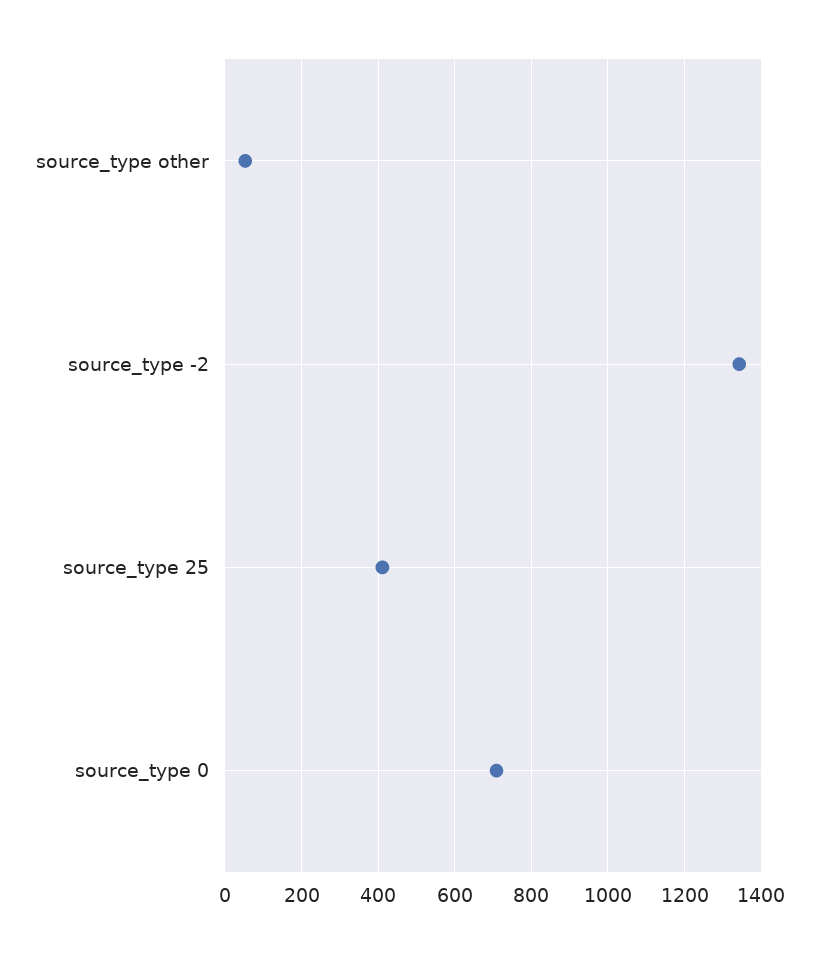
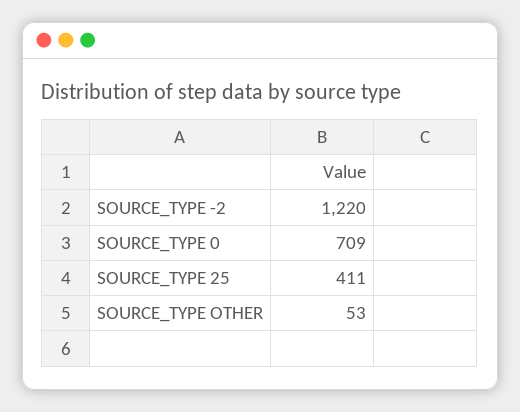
source_type -2: 1340 -> 1220

